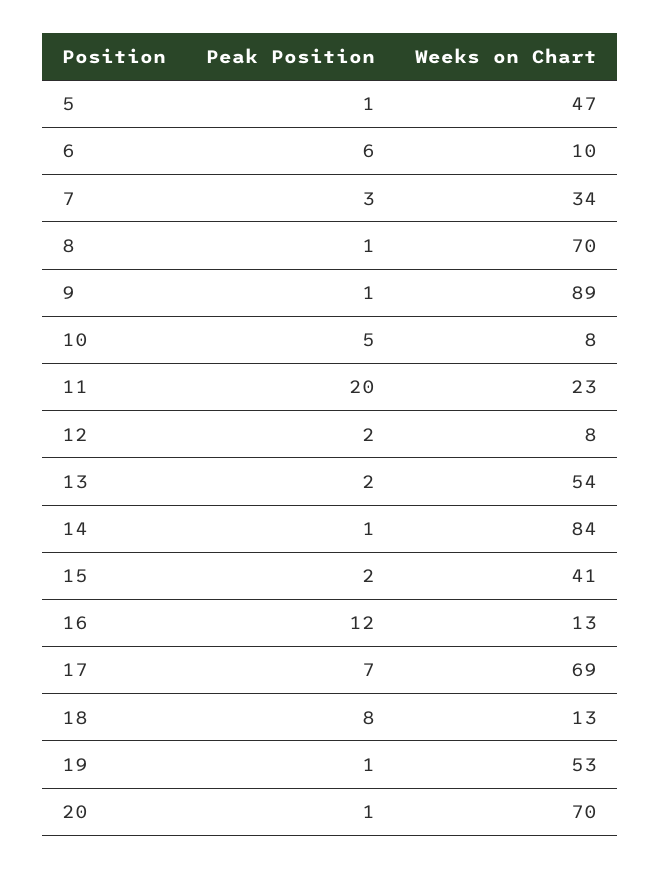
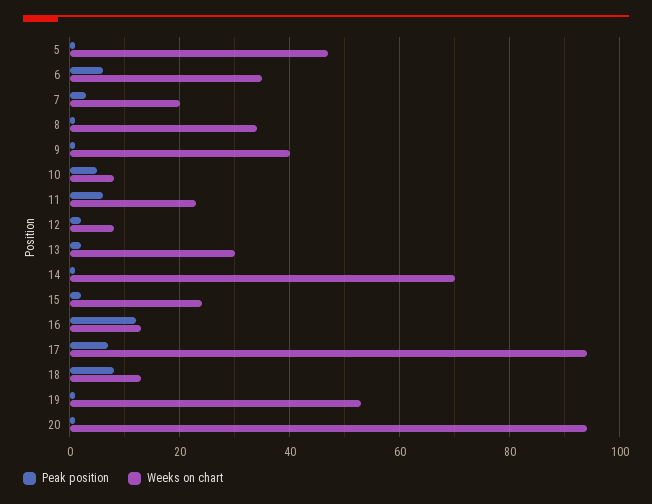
Weeks on Chart, 6: 10 -> 35
Weeks on Chart, 7: 34 -> 20
Weeks on Chart, 8: 70 -> 35
Weeks on Chart, 9: 89 -> 40
Peak Position, 11: 20 -> 5
Weeks on Chart, 13: 54 -> 30
Weeks on Chart, 14: 84 -> 70
Weeks on Chart, 15: 41 -> 25
Weeks on Chart, 17: 69 -> 95
Weeks on Chart, 20: 70 -> 95

